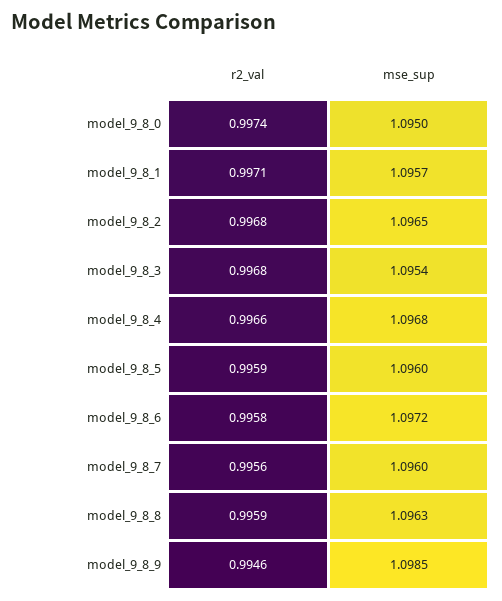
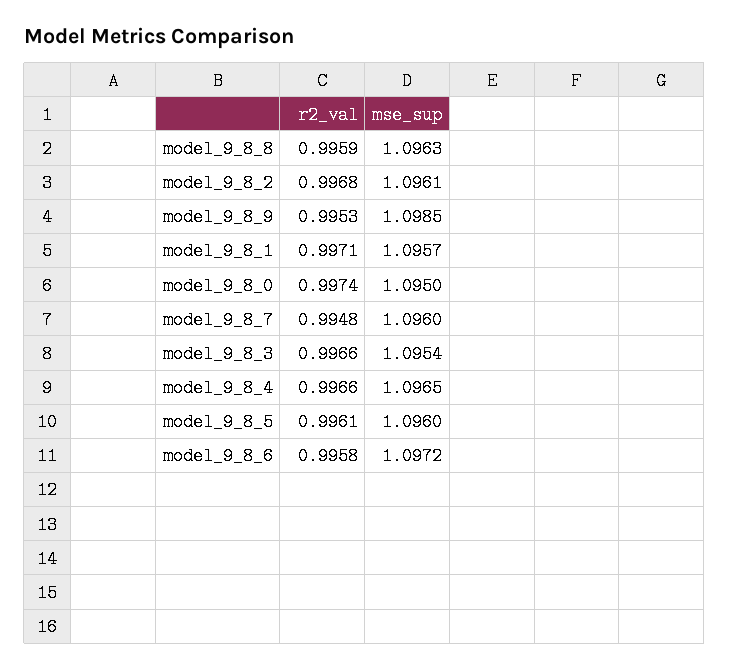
mse_sup, model_9_8_2: 1.0965 -> 1.0961
r2_val, model_9_8_3: 0.9968 -> 0.9966
mse_sup, model_9_8_4: 1.0968 -> 1.0965
r2_val, model_9_8_5: 0.9959 -> 0.9961
r2_val, model_9_8_7: 0.9956 -> 0.9948
r2_val, model_9_8_9: 0.9946 -> 0.9953

